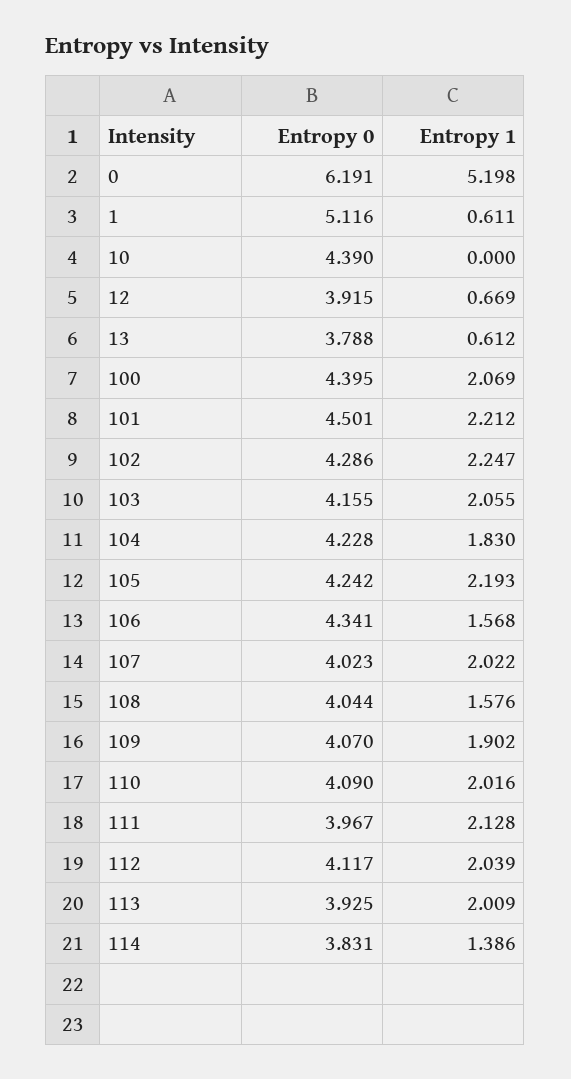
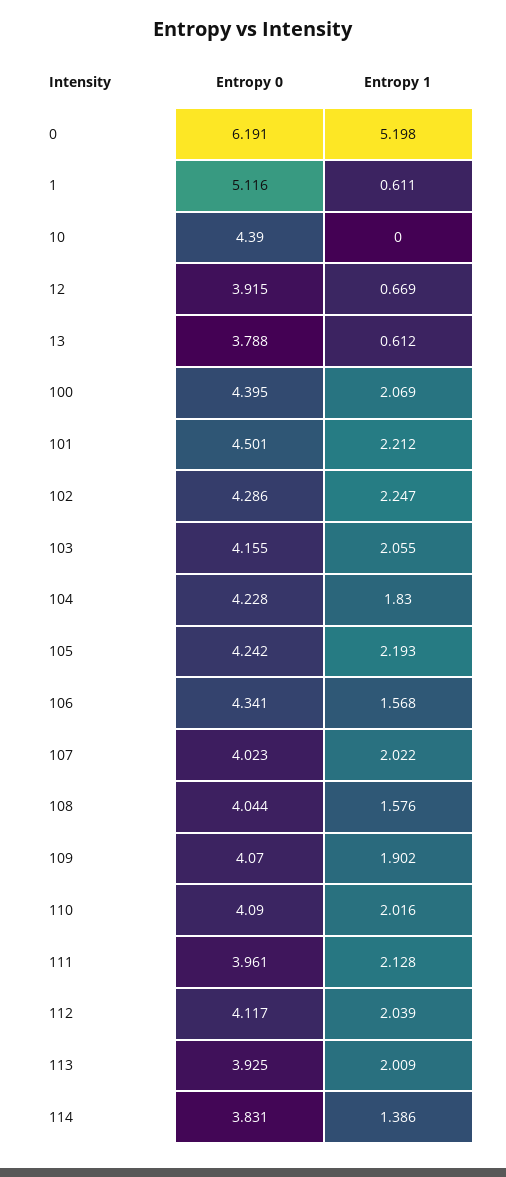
Entropy 0, 111: 3.967 -> 3.961

